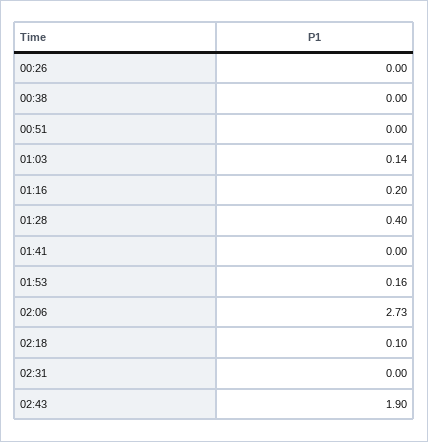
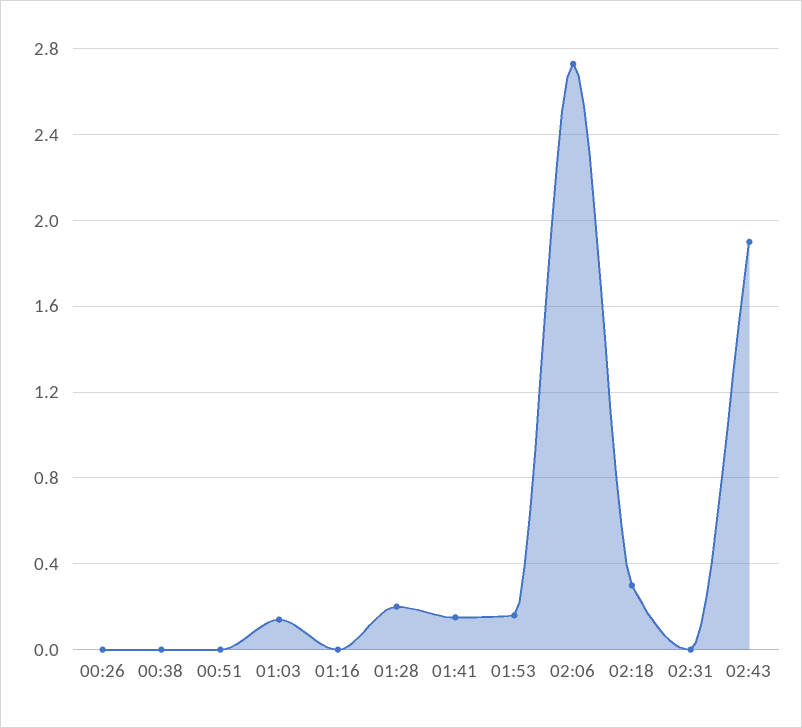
01:16: 0.2 -> 0
01:28: 0.4 -> 0.2
01:41: 0 -> 0.15
02:18: 0.1 -> 0.3

